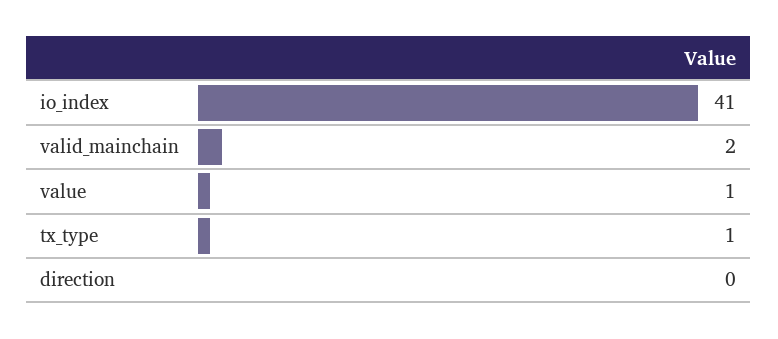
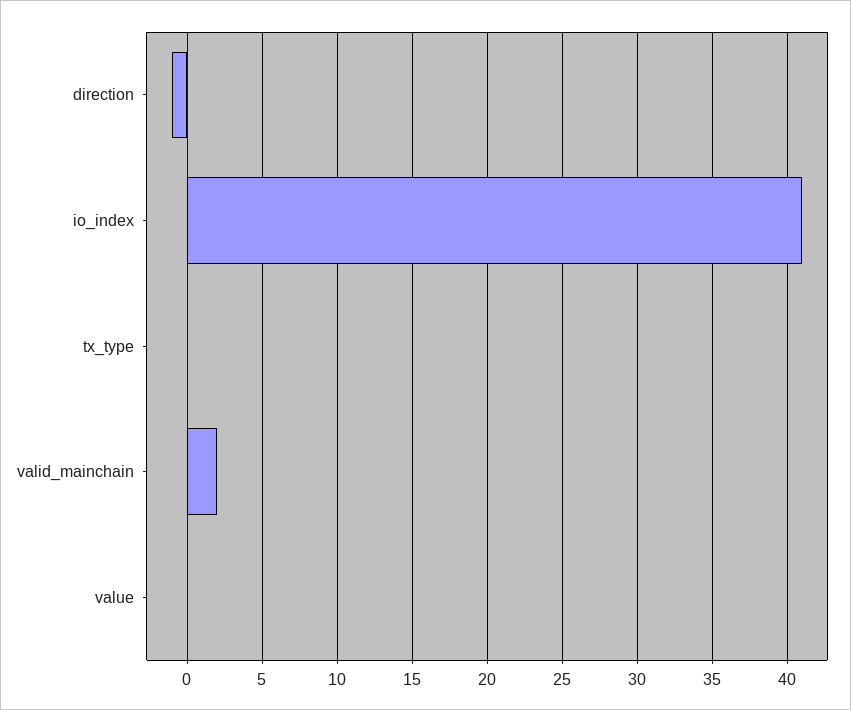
value: 1 -> 0
tx_type: 1 -> 0
direction: 0 -> -1

